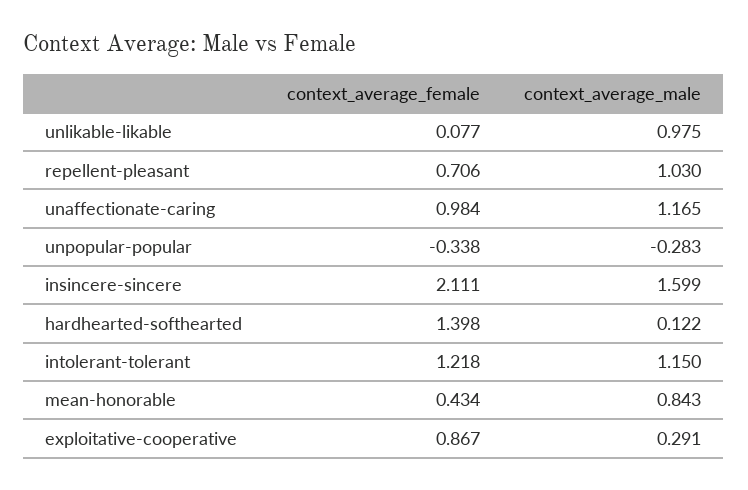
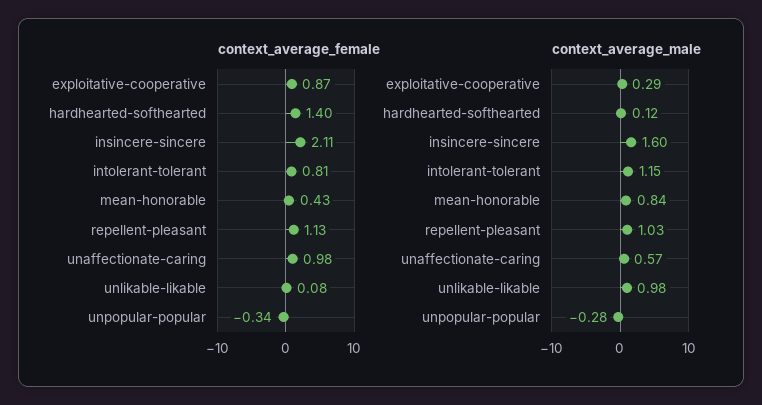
context_average_female, repellent-pleasant: 0.706 -> 1.13
context_average_male, unaffectionate-caring: 1.165 -> 0.57
context_average_female, intolerant-tolerant: 1.218 -> 0.81

